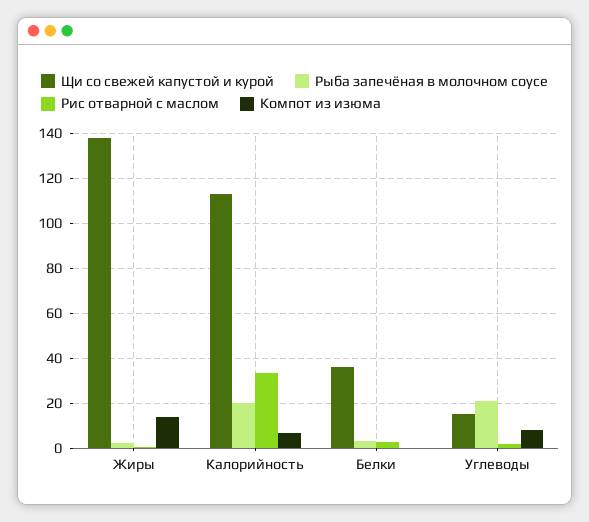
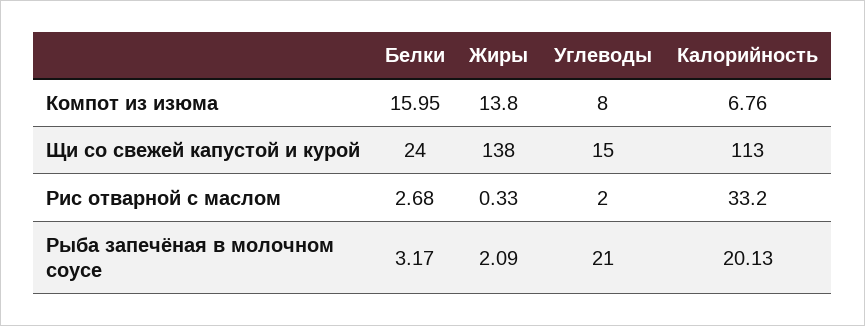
Щи со свежей капустой и курой, Белки: 35 -> 24
Компот из изюма, Белки: 0 -> 15.95

